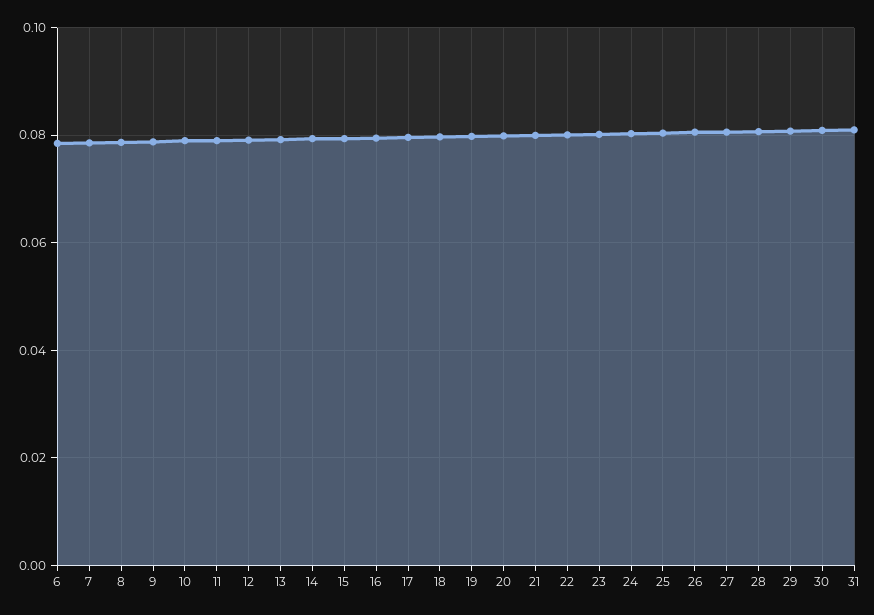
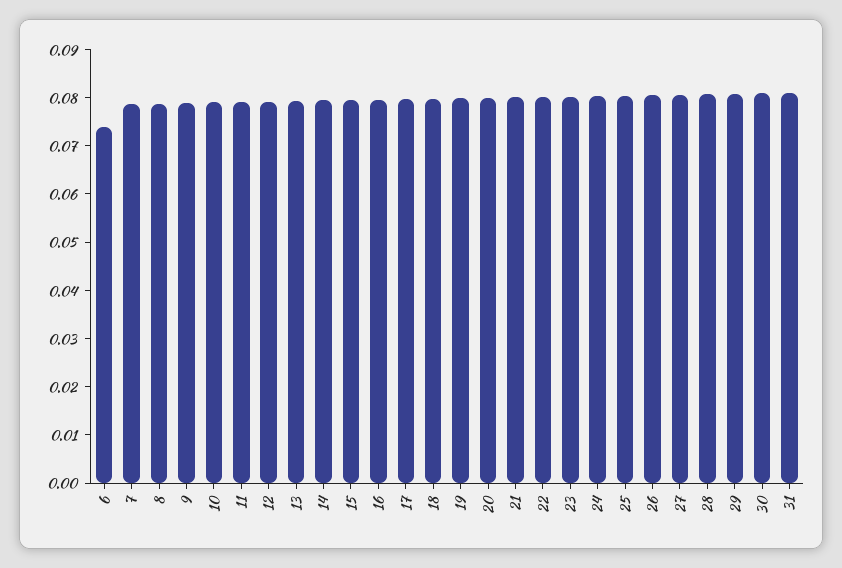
6: 0.078 -> 0.074

